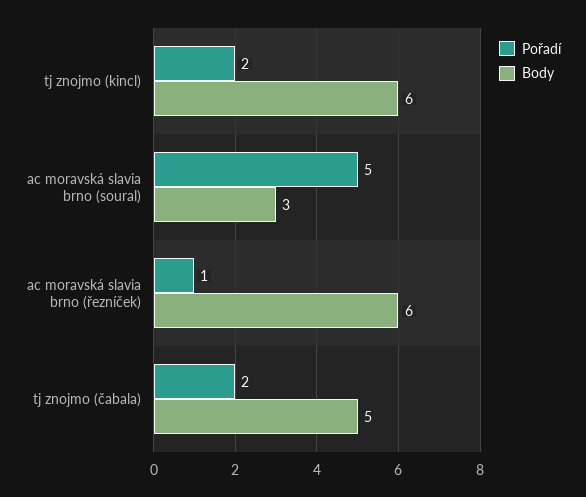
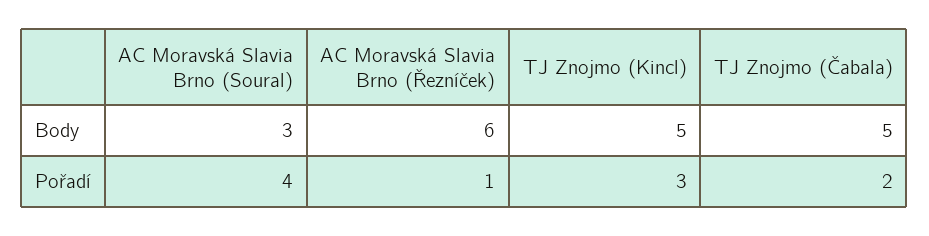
Pořadí, tj znojmo (kincl): 2 -> 3
Body, tj znojmo (kincl): 6 -> 5
Pořadí, ac moravská slavia brno (soural): 5 -> 4

